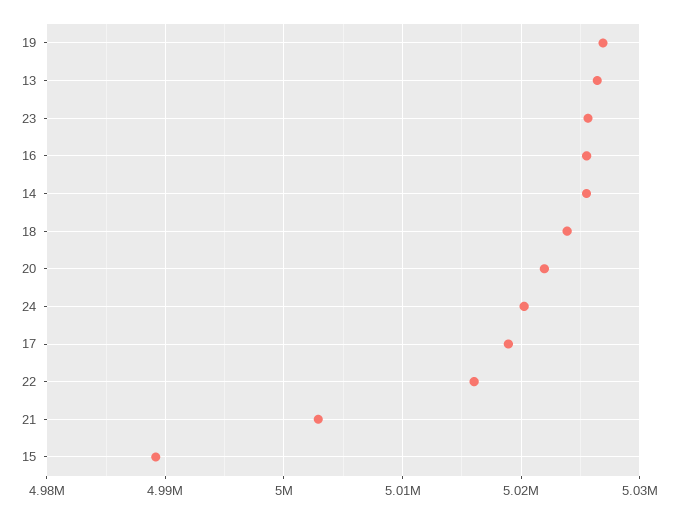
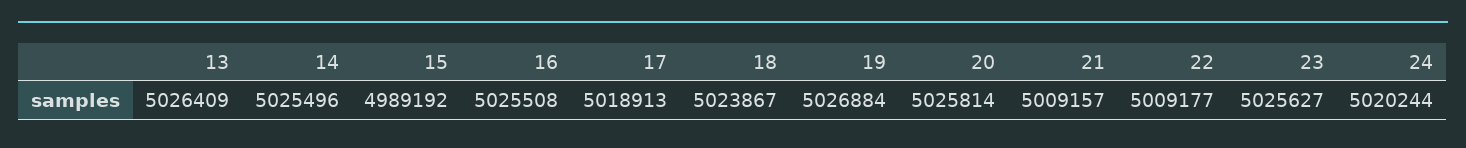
20: 5022000 -> 5025814
22: 5016000 -> 5009177
21: 5003000 -> 5009157

